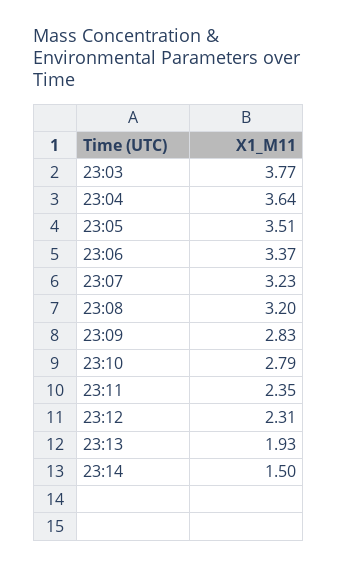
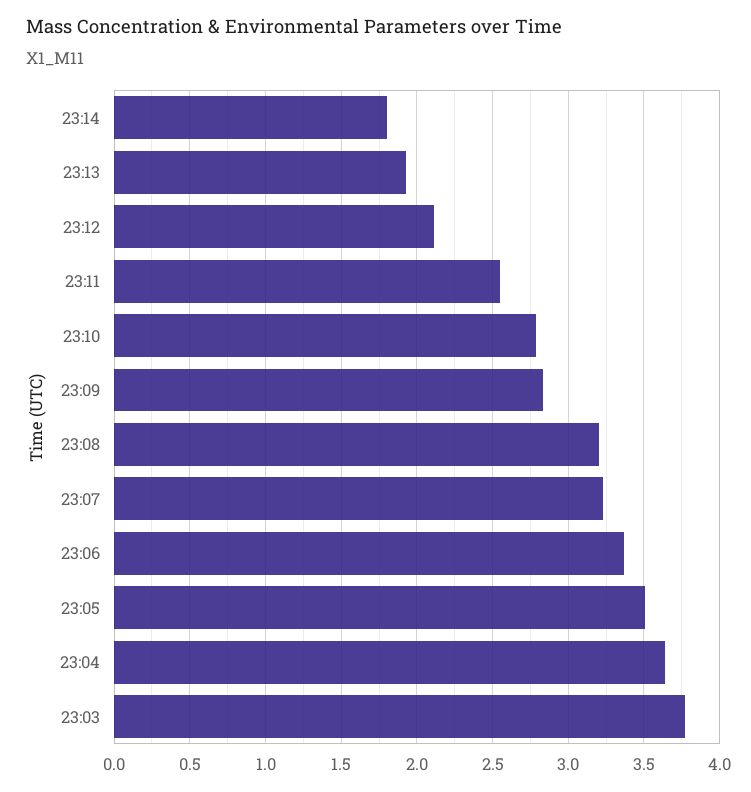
23:11: 2.35 -> 2.55
23:12: 2.31 -> 2.1
23:14: 1.5 -> 1.8

